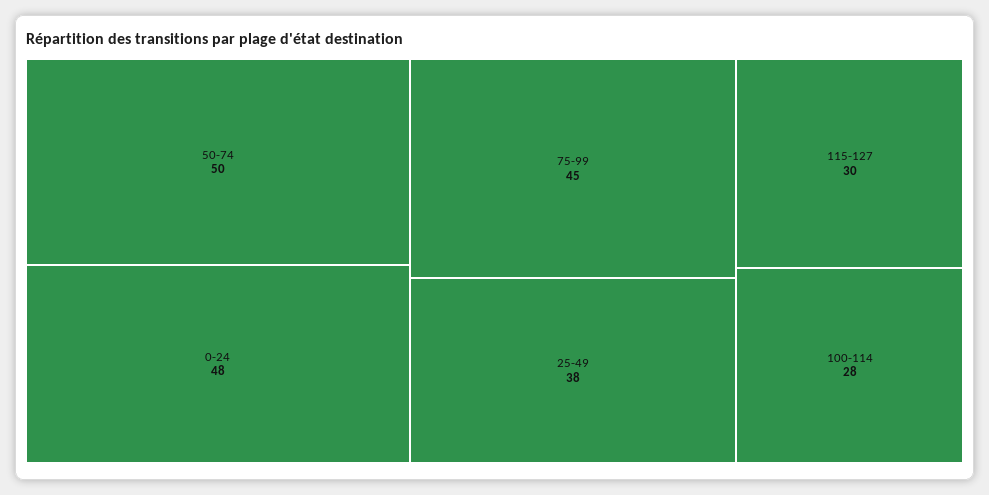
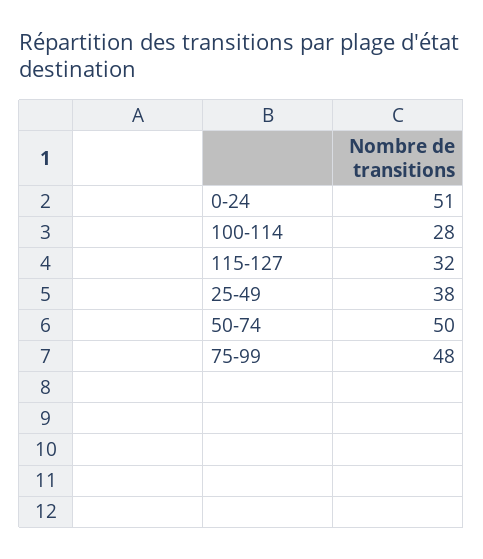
0-24: 48 -> 51
75-99: 45 -> 48
115-127: 30 -> 32

